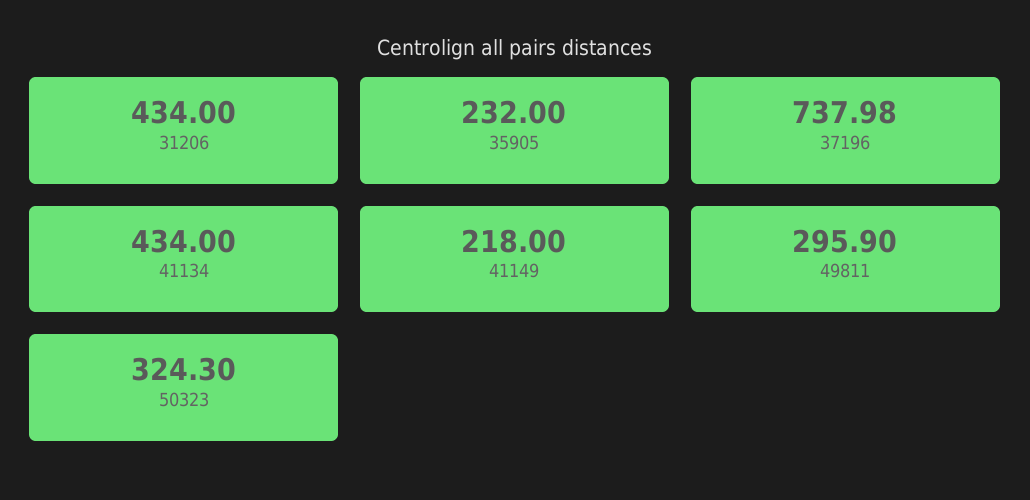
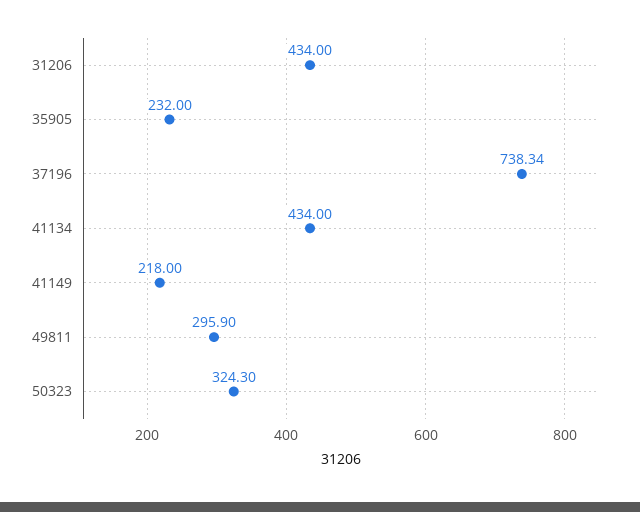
37196: 737.98 -> 738.34

